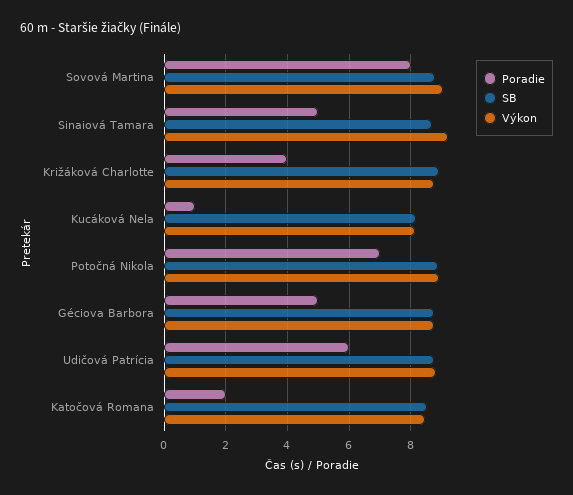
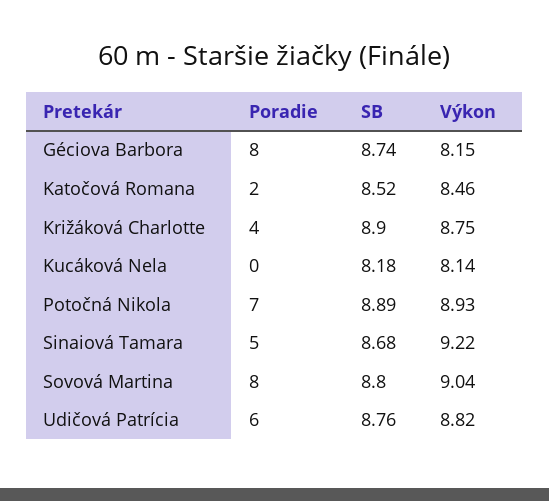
Poradie, Kucáková Nela: 1 -> 0
Poradie, Géciova Barbora: 5 -> 8
Výkon, Géciova Barbora: 8.8 -> 8.15

